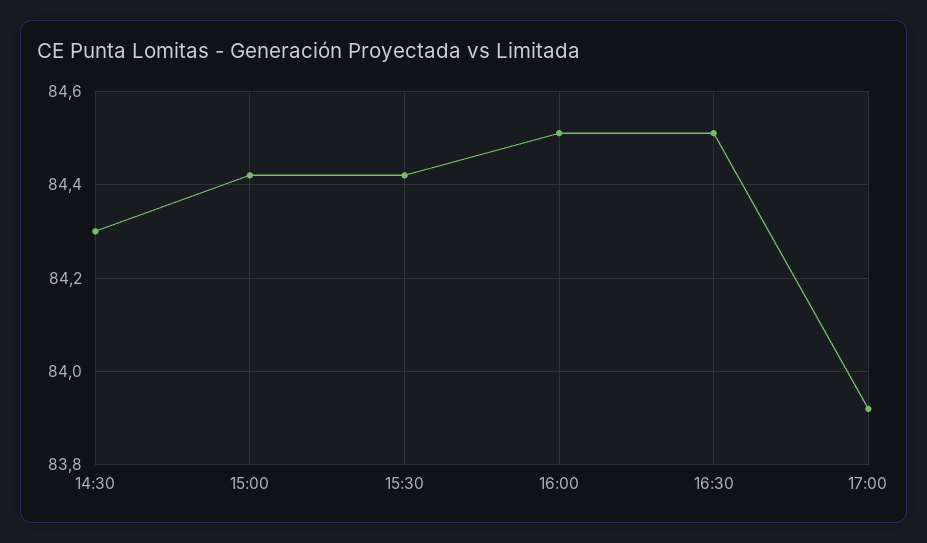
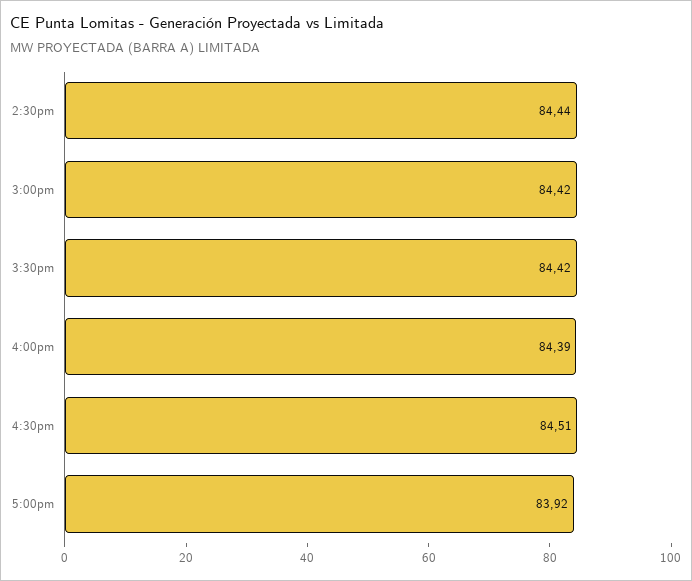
14:30: 84.3 -> 84.44
16:00: 84.5 -> 84.39

